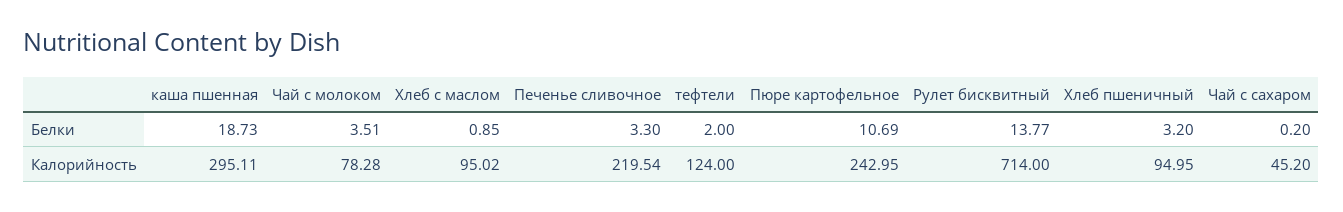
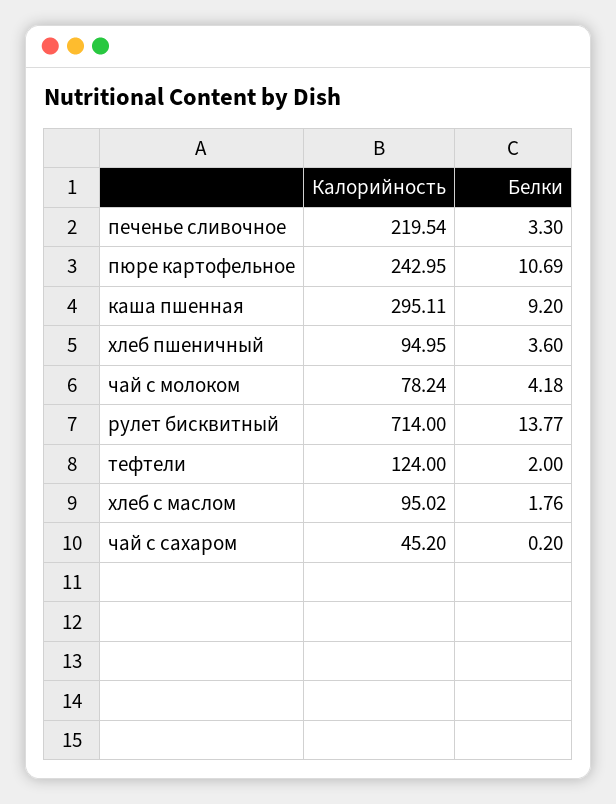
каша пшенная, Белки: 18.73 -> 9.2
Чай с молоком, Белки: 3.51 -> 4.18
Хлеб с маслом, Белки: 0.85 -> 1.76
Хлеб пшеничный, Белки: 3.2 -> 3.6
Чай с молоком, Калорийность: 78.28 -> 78.24

